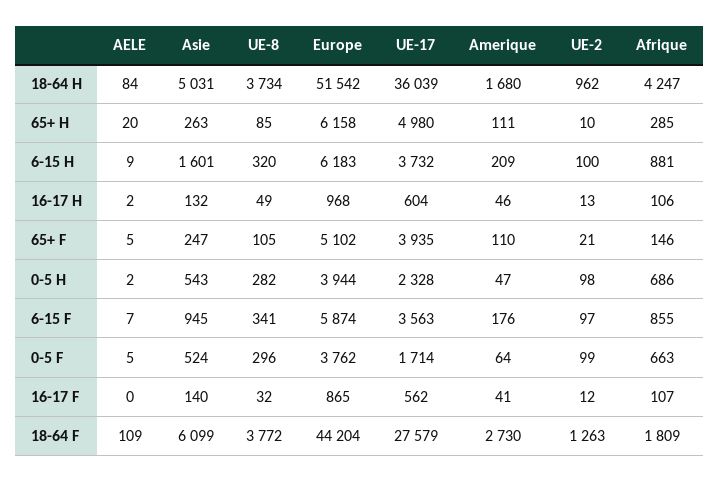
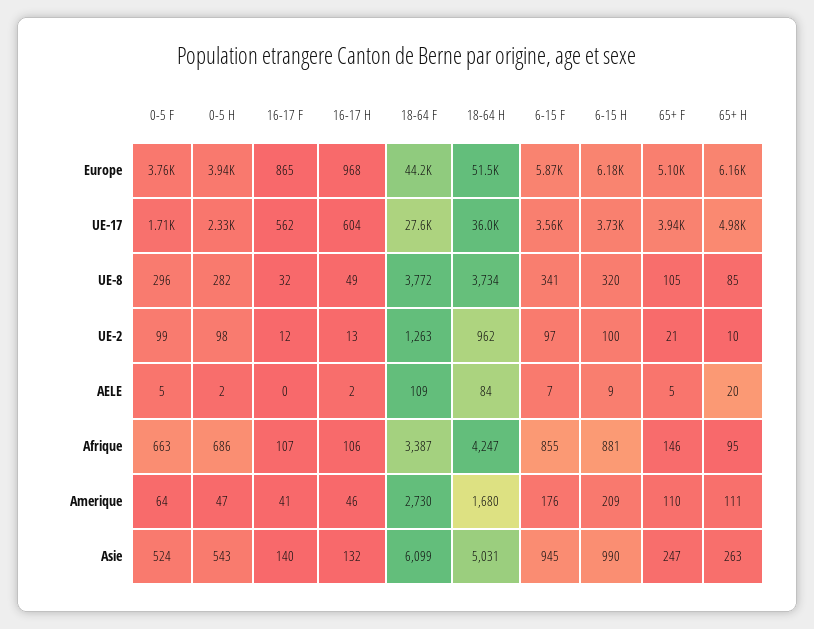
Afrique, 65+ H: 285 -> 95
Asie, 6-15 H: 1601 -> 990
Afrique, 18-64 F: 1809 -> 3387

